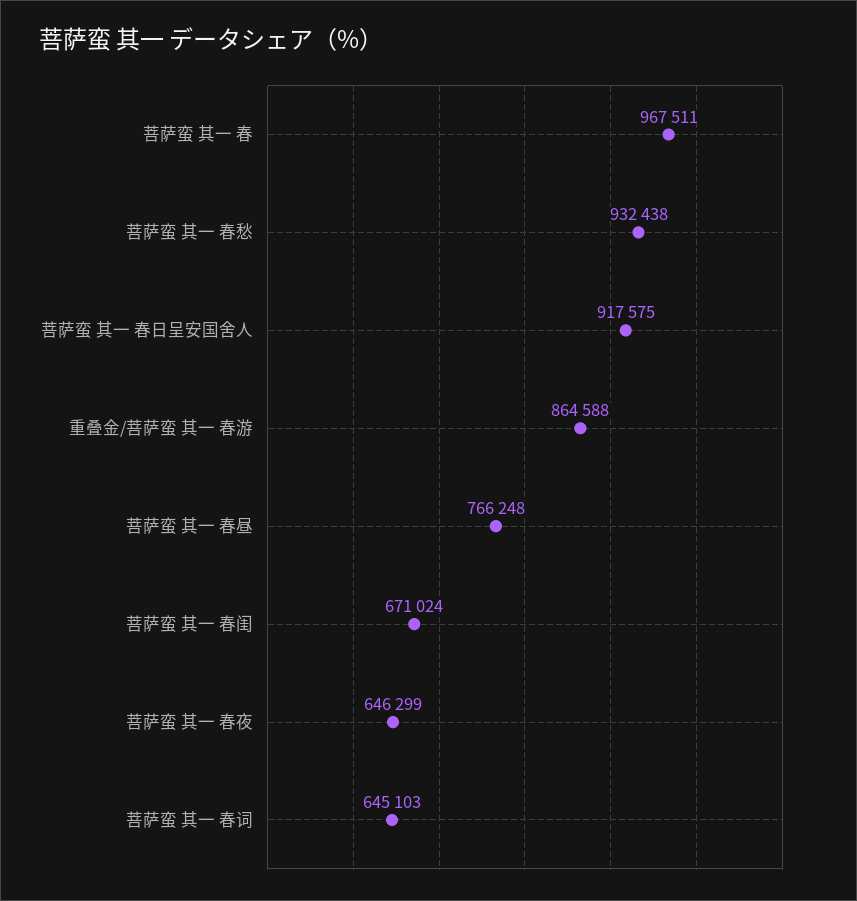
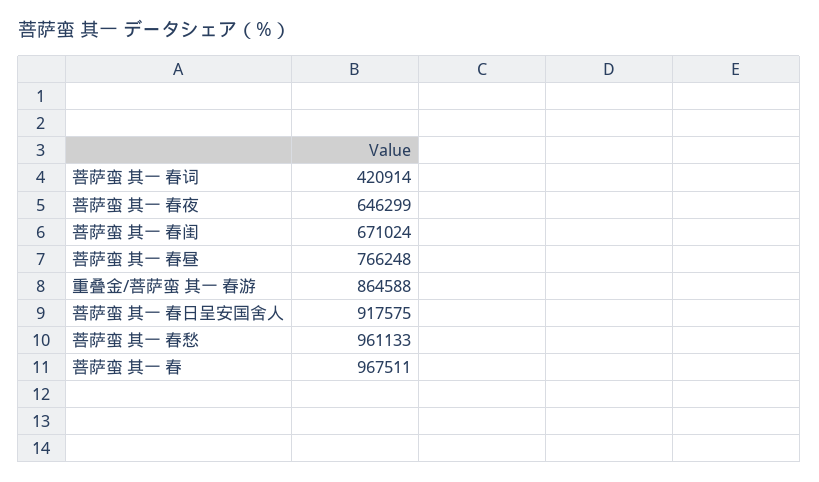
菩萨蛮 其一 春愁: 932438 -> 961133
菩萨蛮 其一 春词: 645103 -> 420914

